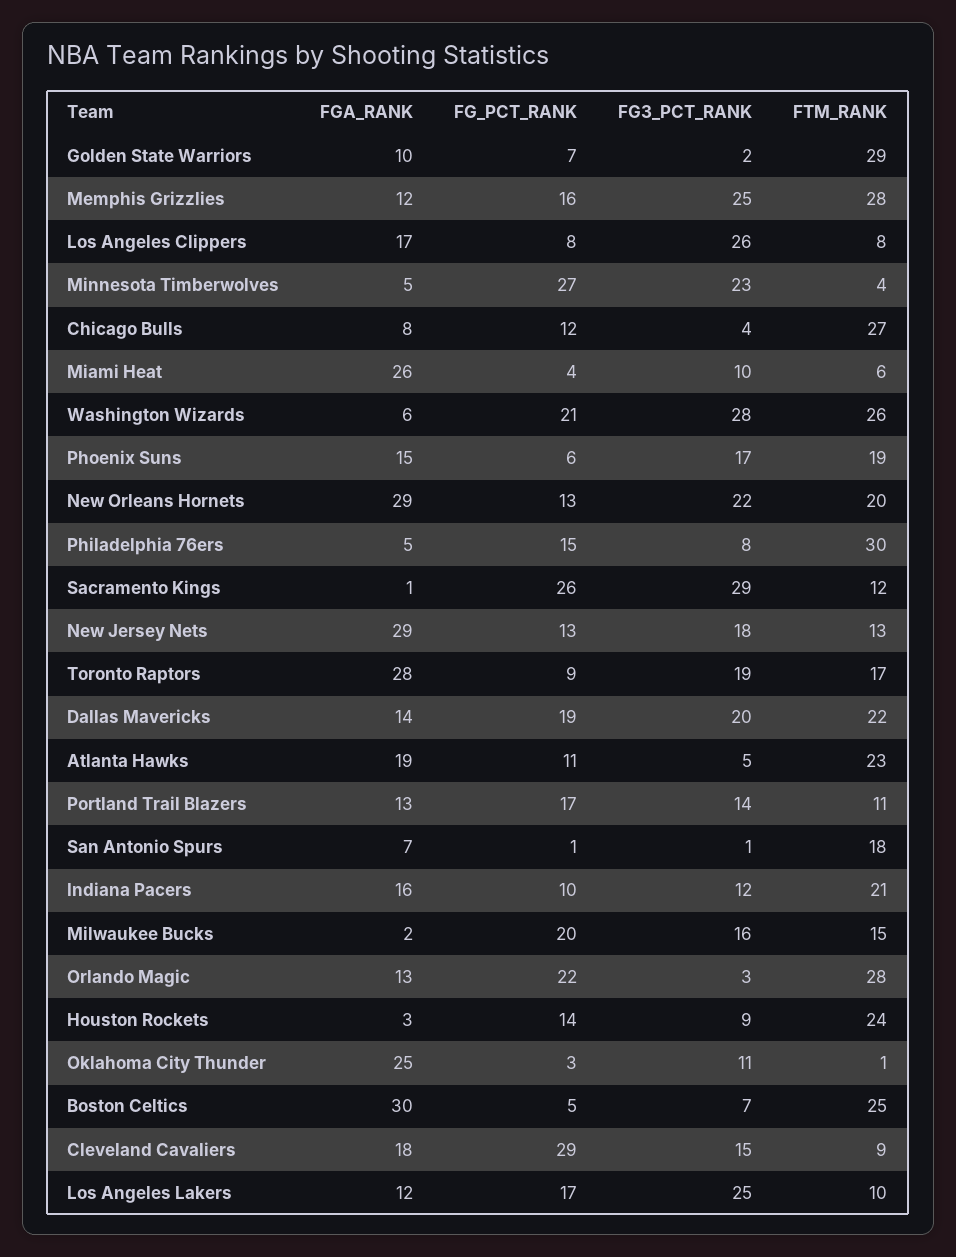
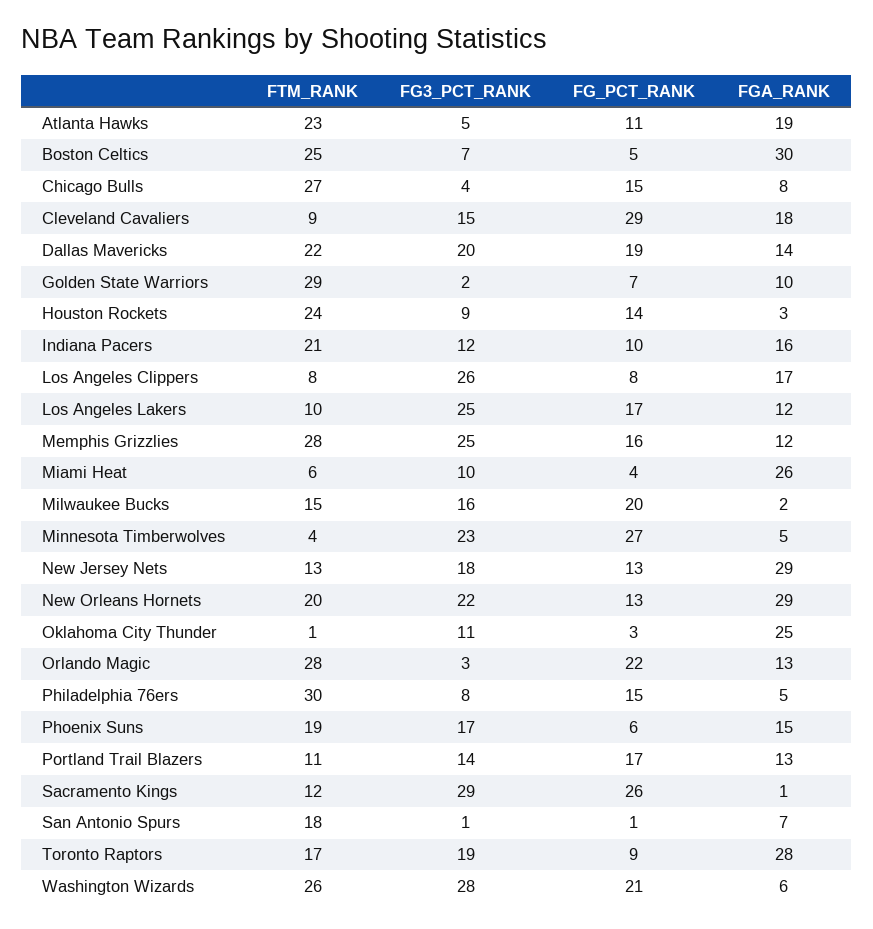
FG_PCT_RANK, Chicago Bulls: 12 -> 15

